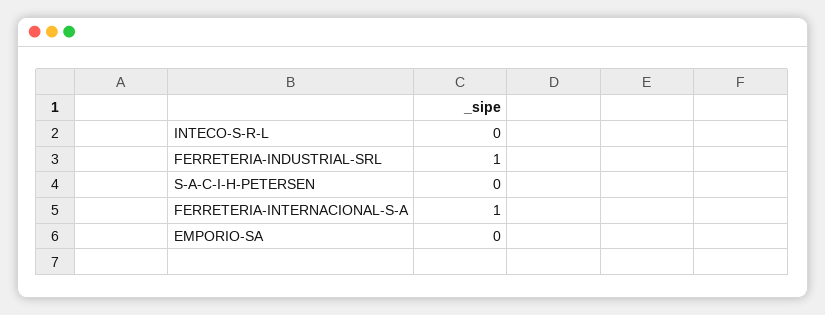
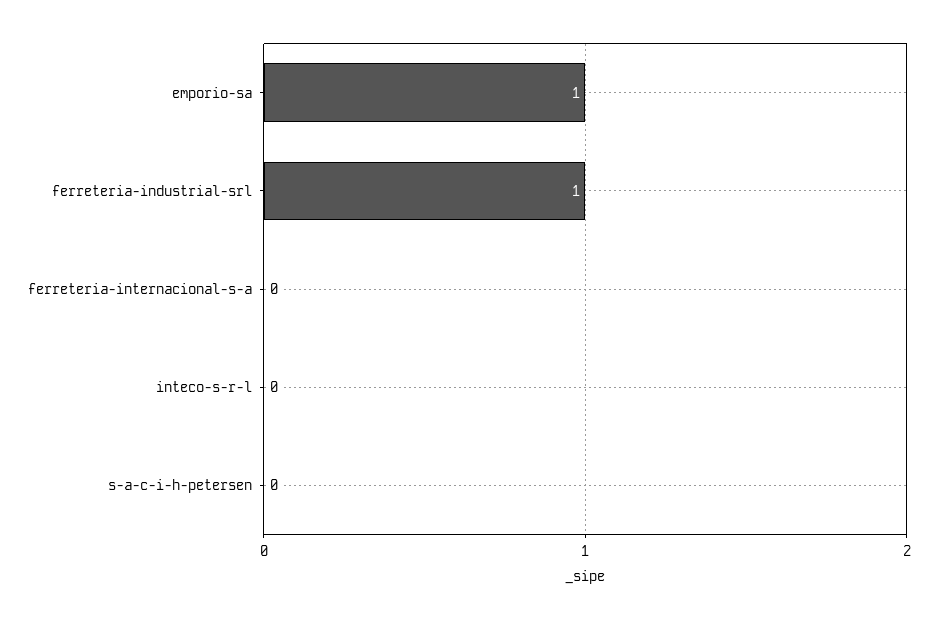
FERRETERIA-INTERNACIONAL-S-A: 1 -> 0
EMPORIO-SA: 0 -> 1

